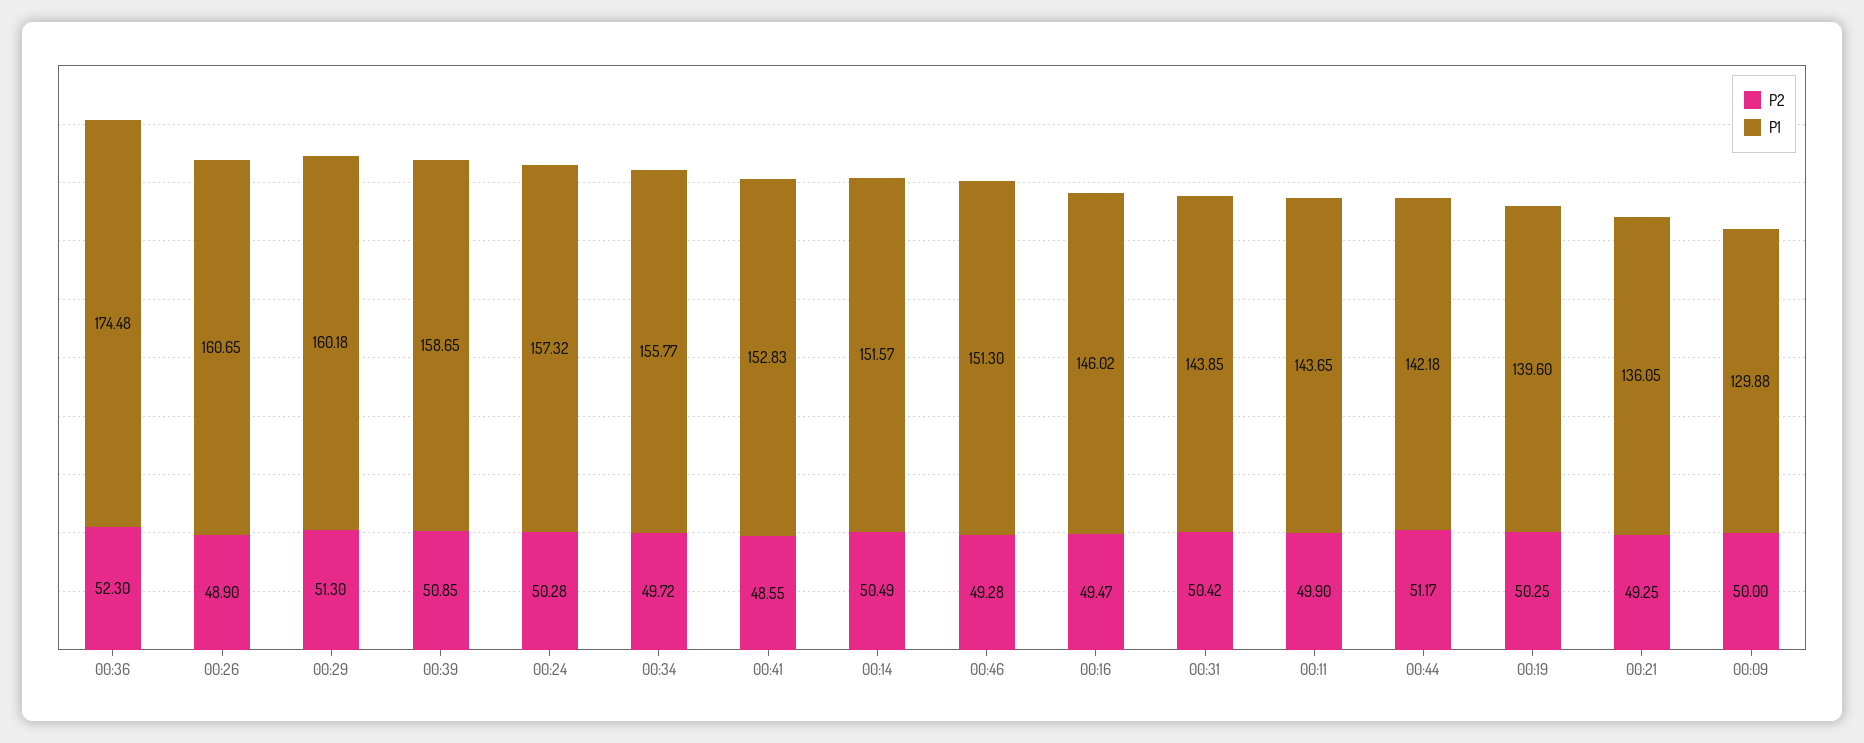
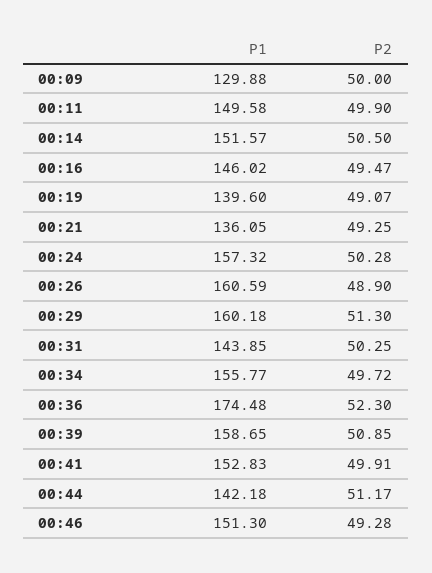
P1, 00:26: 160.65 -> 160.59
P2, 00:41: 48.55 -> 49.91
P2, 00:14: 50.49 -> 50.5
P2, 00:31: 50.42 -> 50.25
P1, 00:11: 143.65 -> 149.58
P2, 00:19: 50.25 -> 49.07

